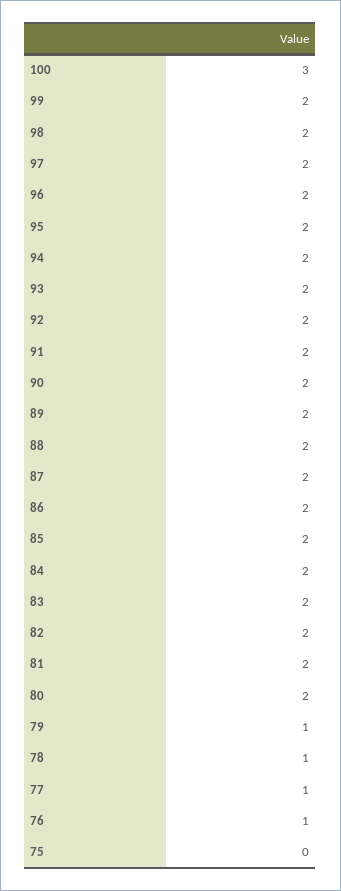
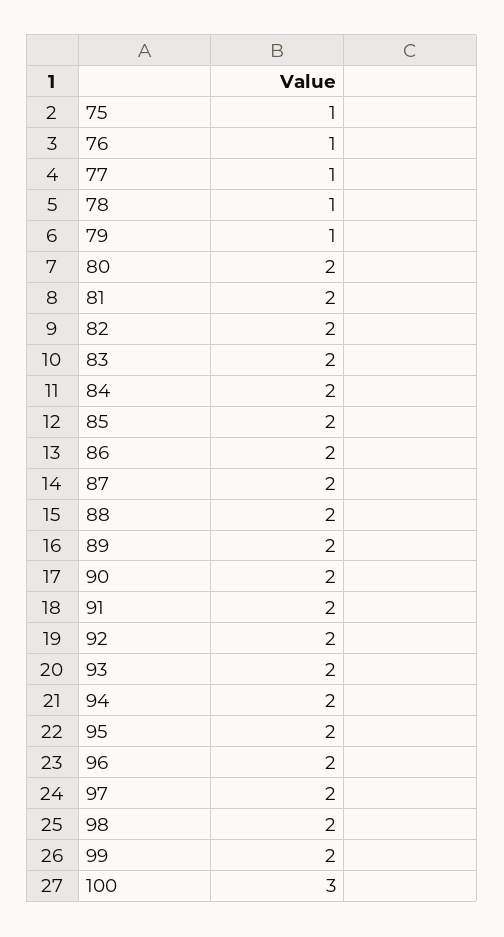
75: 0 -> 1

